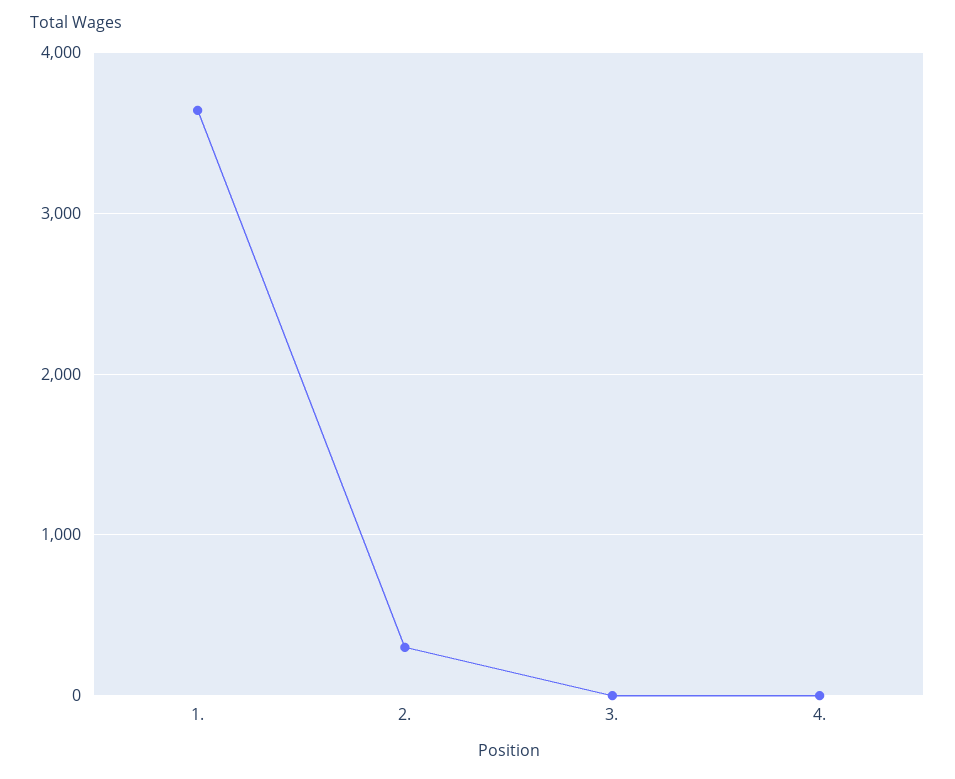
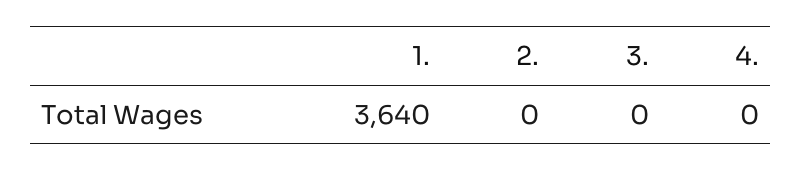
2.: 300 -> 0

